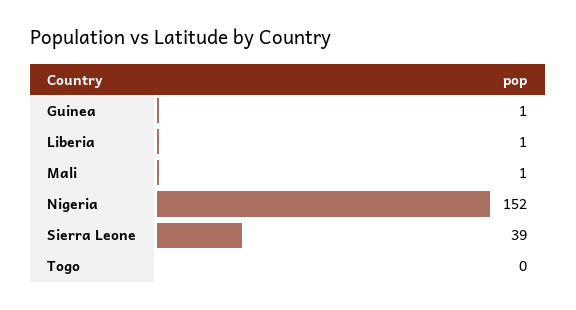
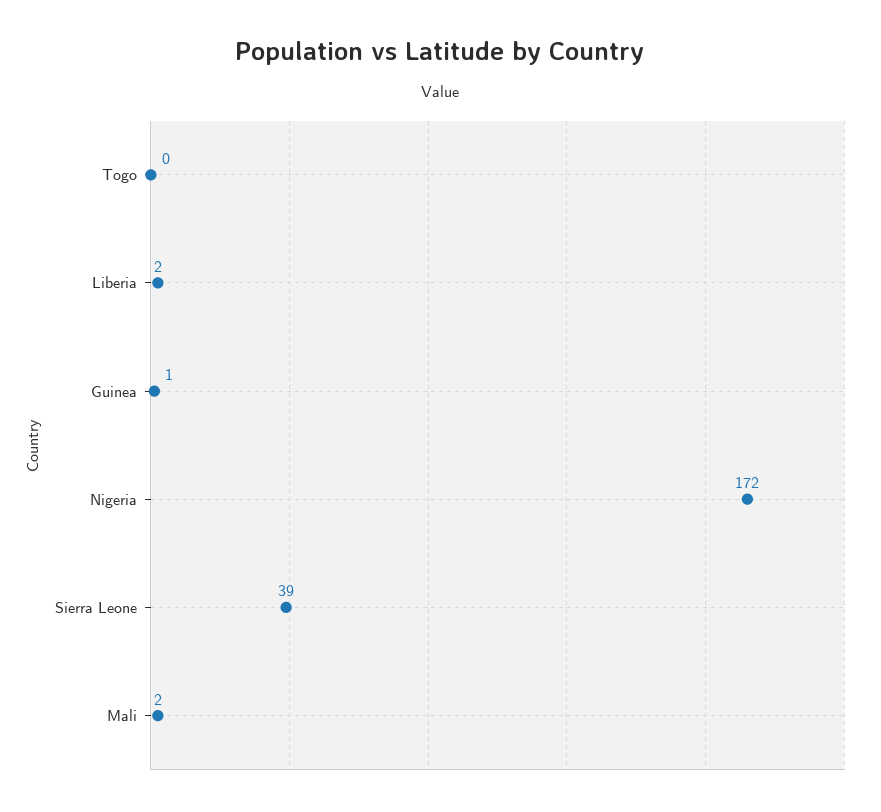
Liberia: 1 -> 2
Mali: 1 -> 2
Nigeria: 152 -> 172

